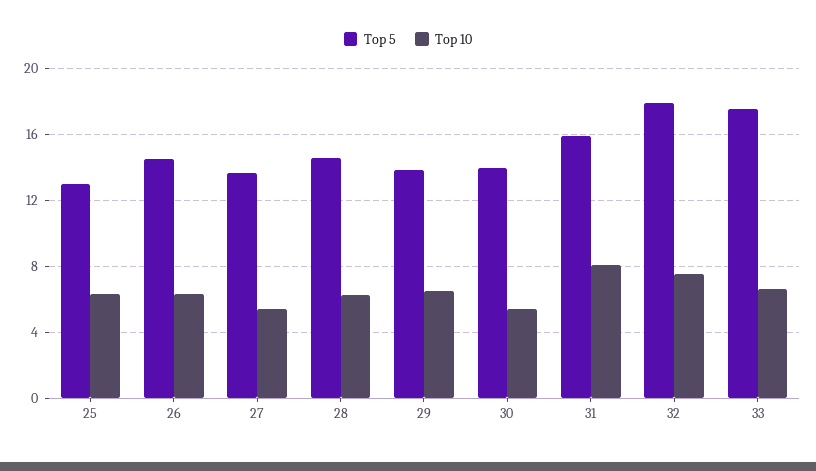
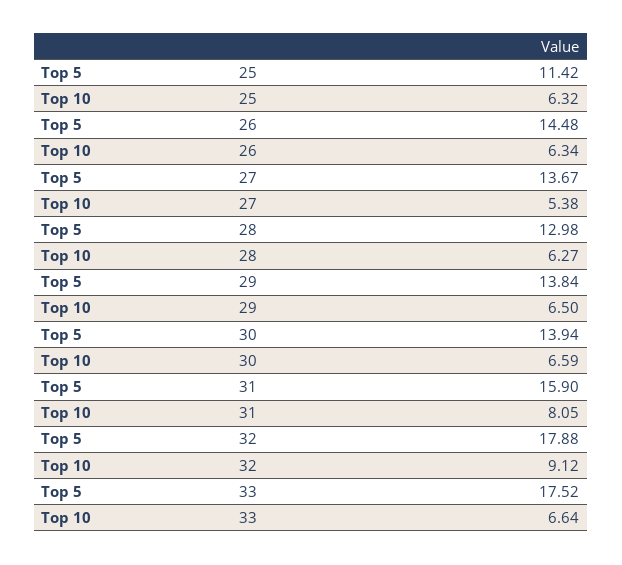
Top 5, 25: 13 -> 11.42
Top 5, 28: 14.5 -> 12.98
Top 10, 30: 5.5 -> 6.59
Top 10, 32: 7.5 -> 9.12

